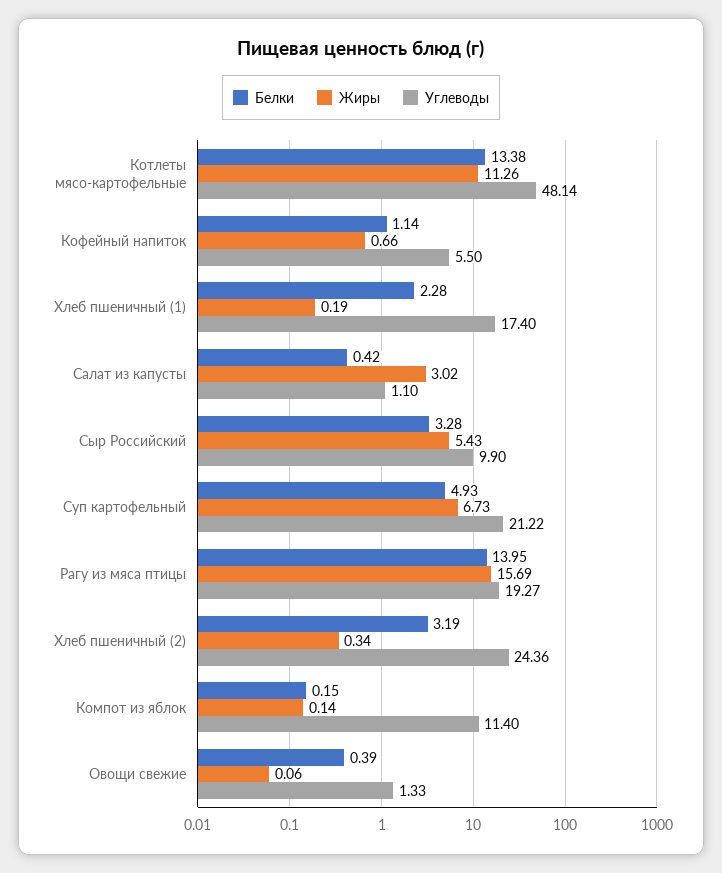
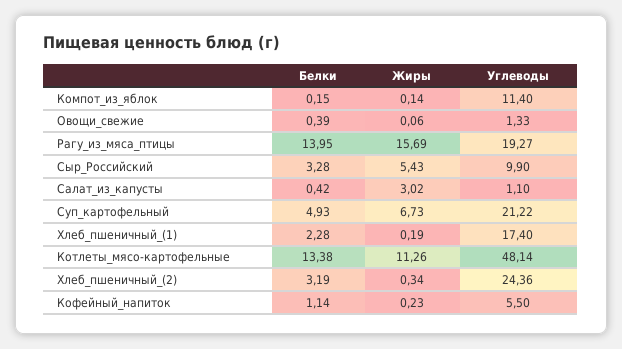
Жиры, Кофейный напиток: 0.66 -> 0.23

